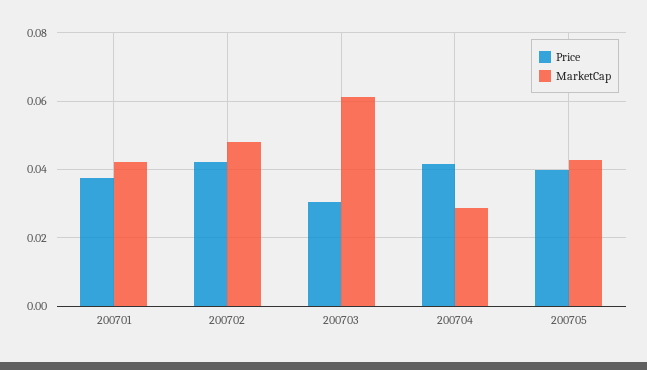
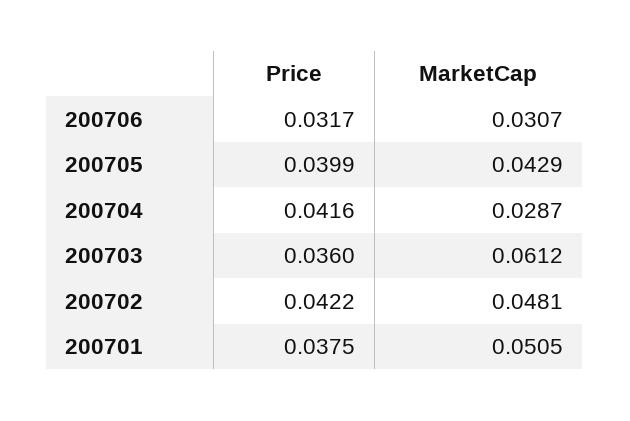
MarketCap, 200701: 0.042 -> 0.0505
Price, 200703: 0.03 -> 0.036
Price, 200706: none -> 0.0317
MarketCap, 200706: none -> 0.0307

